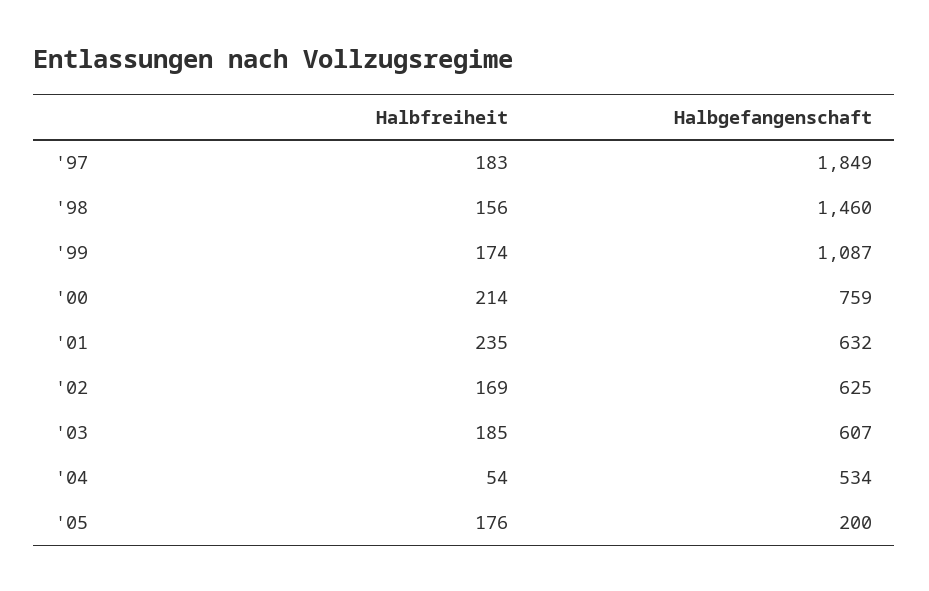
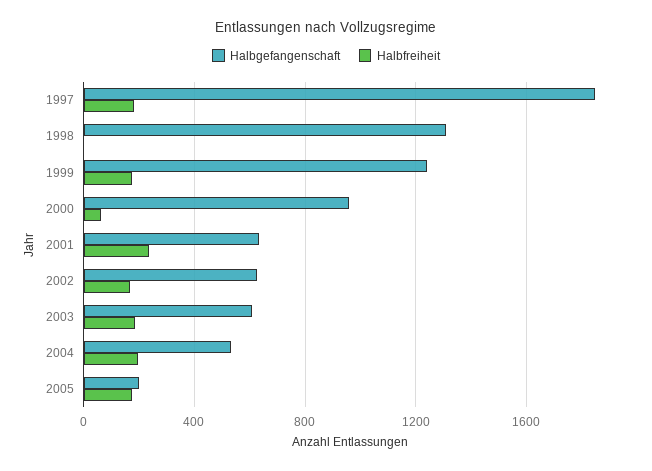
Halbfreiheit, '98: 156 -> 0
Halbgefangenschaft, '98: 1460 -> 1300
Halbgefangenschaft, '99: 1087 -> 1250
Halbfreiheit, '00: 214 -> 50
Halbgefangenschaft, '00: 759 -> 950
Halbfreiheit, '04: 54 -> 200

